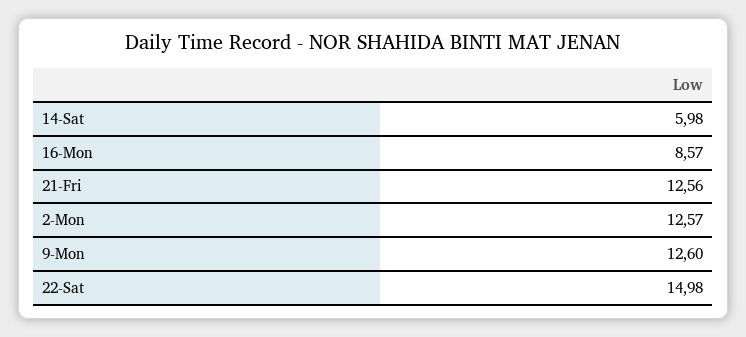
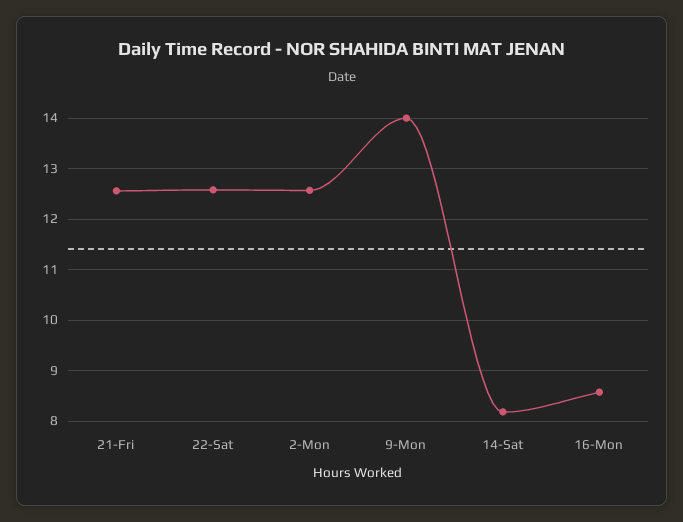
14-Sat: 5.98 -> 8.2
9-Mon: 12.6 -> 14
22-Sat: 14.98 -> 12.6

